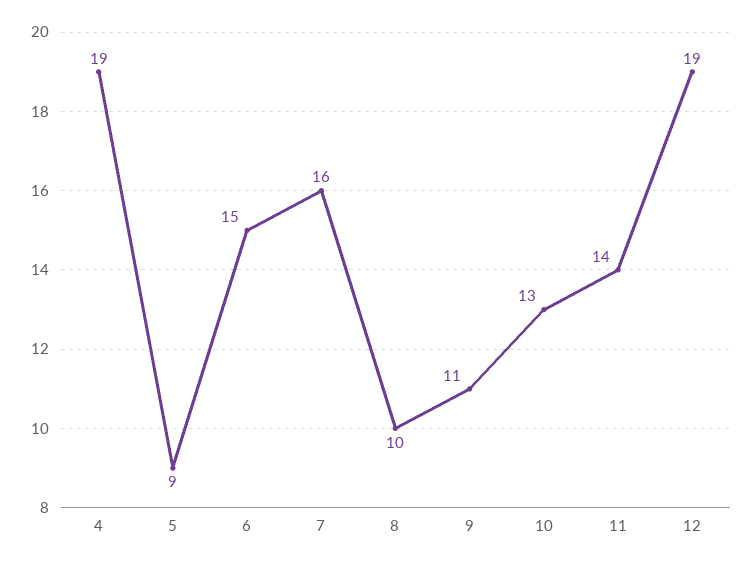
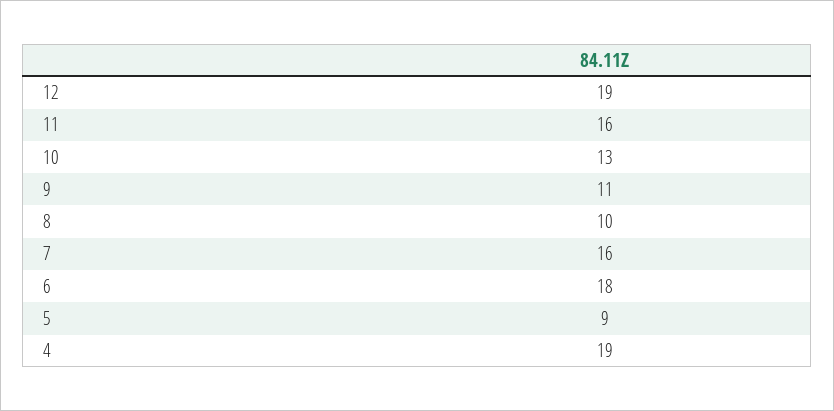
6: 15 -> 18
11: 14 -> 16

